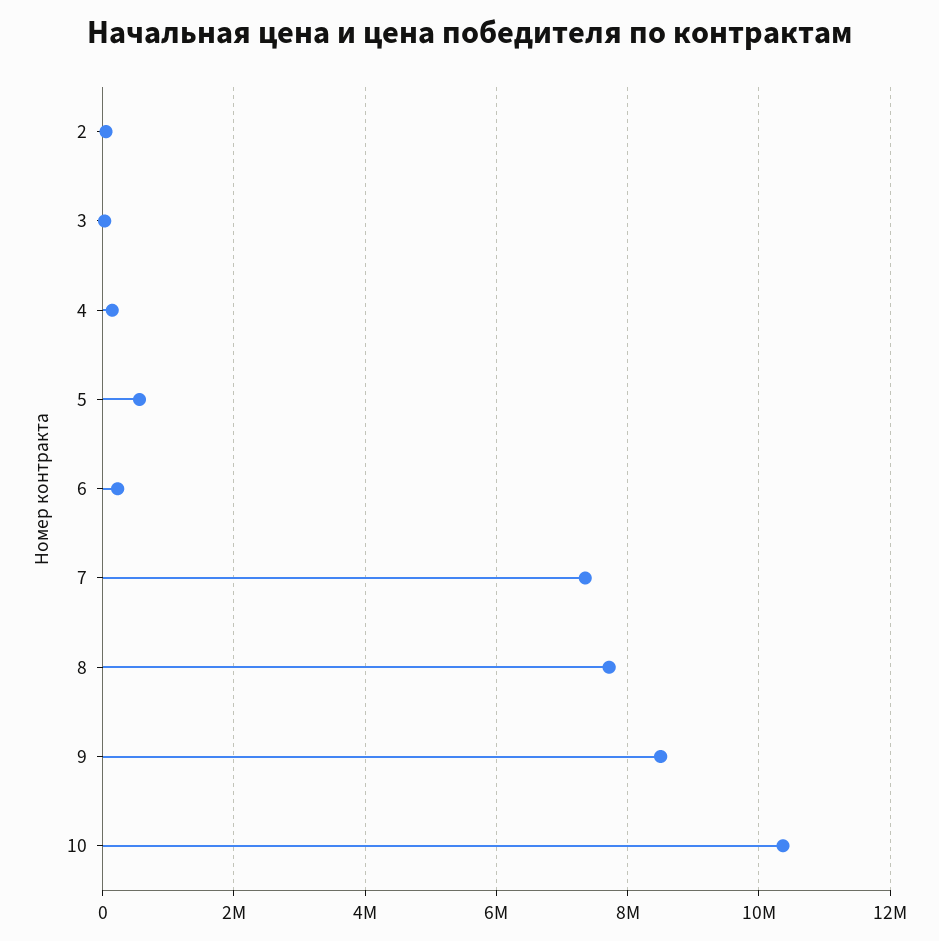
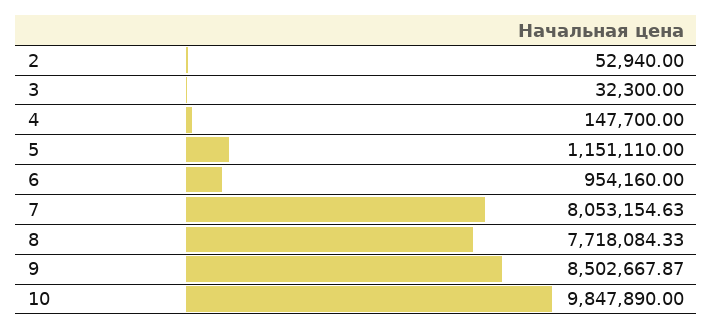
5: 600000 -> 1151110
6: 200000 -> 954160
7: 7400000 -> 8053154.63
10: 10400000 -> 9847890

